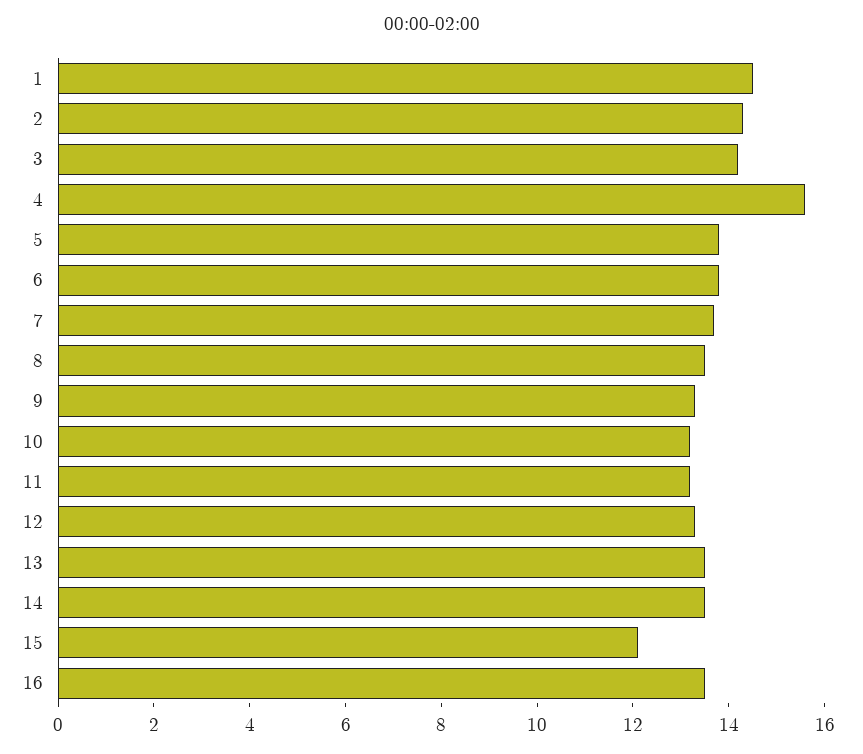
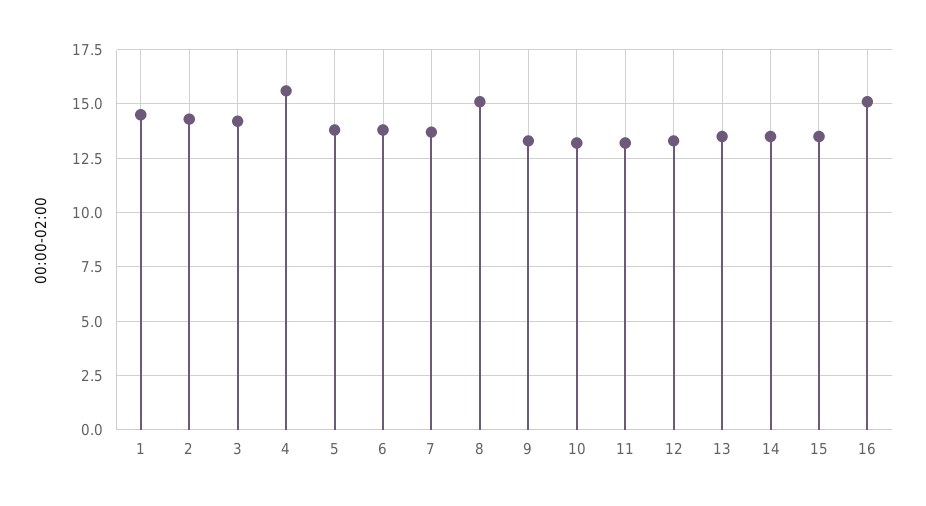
8: 13.5 -> 15
15: 12 -> 13.5
16: 13.5 -> 15

